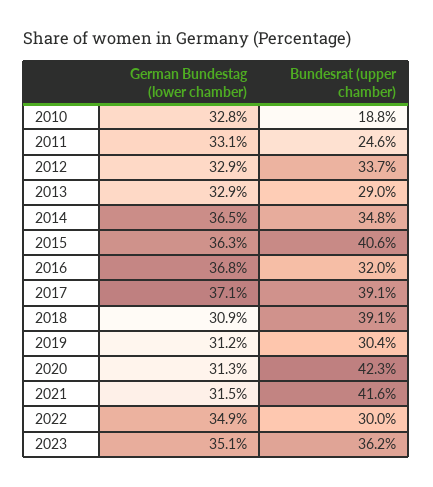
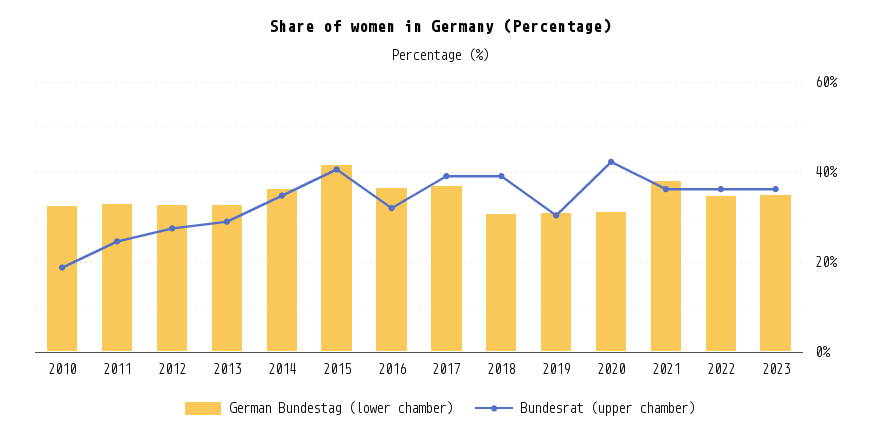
Bundesrat (upper chamber), 2012: 33.7 -> 28
German Bundestag (lower chamber), 2015: 36.3 -> 42
German Bundestag (lower chamber), 2021: 31.5 -> 38
Bundesrat (upper chamber), 2021: 41.6 -> 36
Bundesrat (upper chamber), 2022: 30 -> 36

